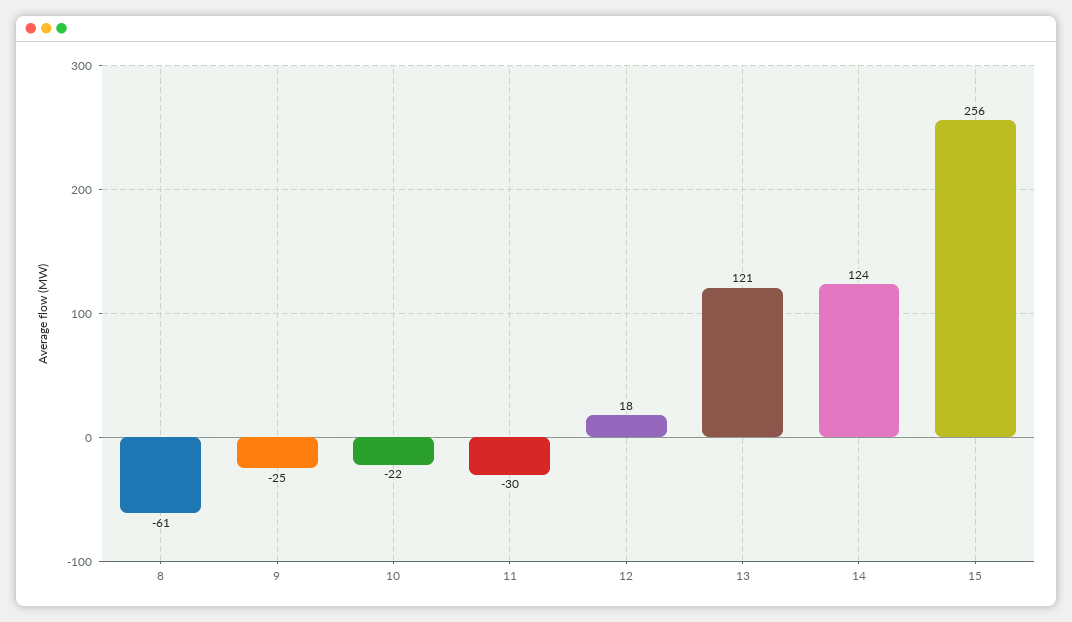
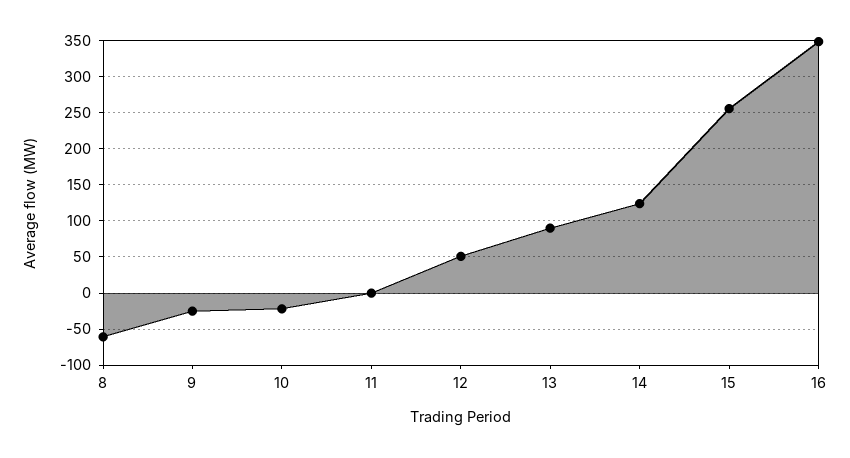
11: -30 -> 0
12: 18 -> 50
13: 121 -> 90
16: none -> 350

